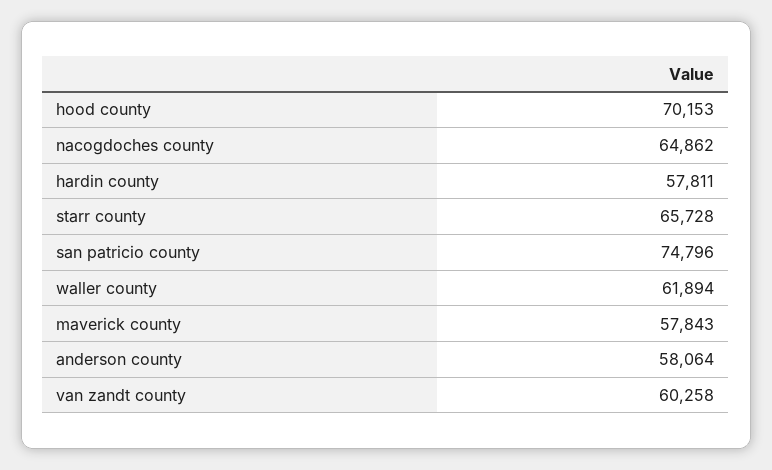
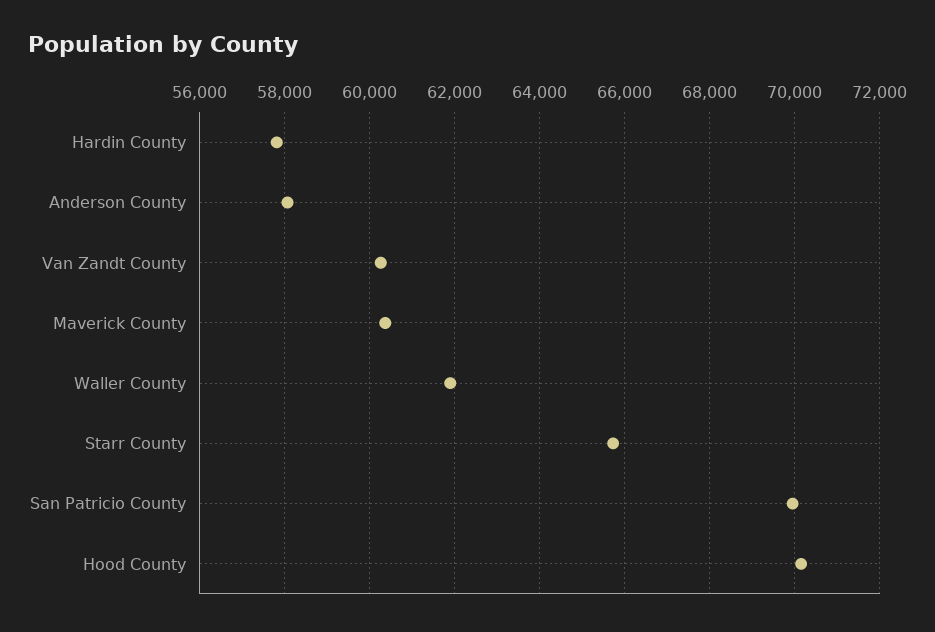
nacogdoches county: 64862 -> none
san patricio county: 74796 -> 70000
maverick county: 57843 -> 60400

